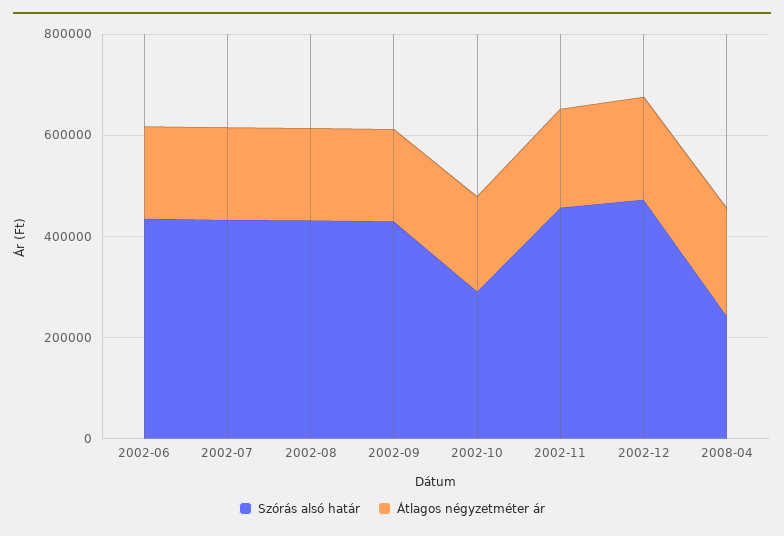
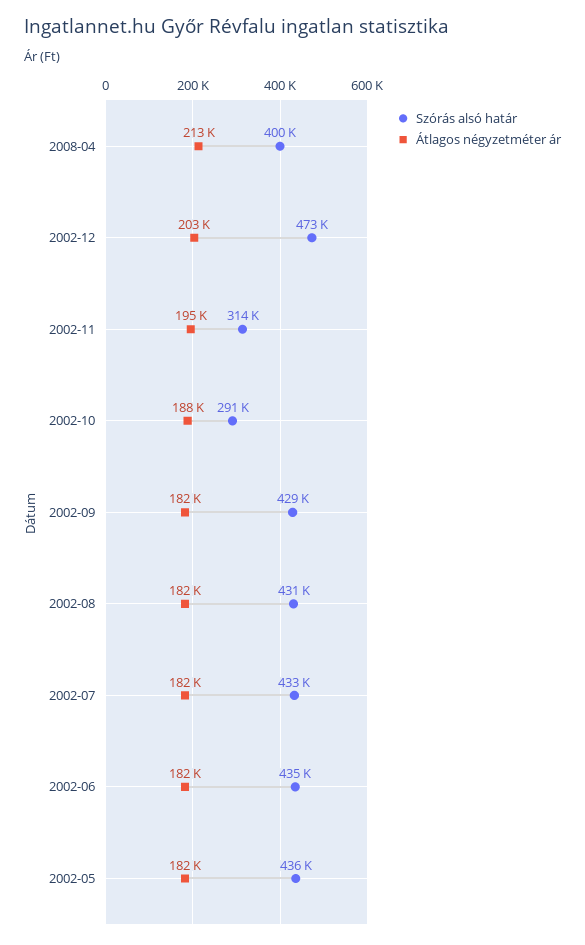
Szórás alsó határ, 2002-11: 450000 -> 314000
Szórás alsó határ, 2008-04: 250000 -> 400000
Szórás alsó határ, 2002-05: none -> 436000
Átlagos négyzetméter ár, 2002-05: none -> 182000

